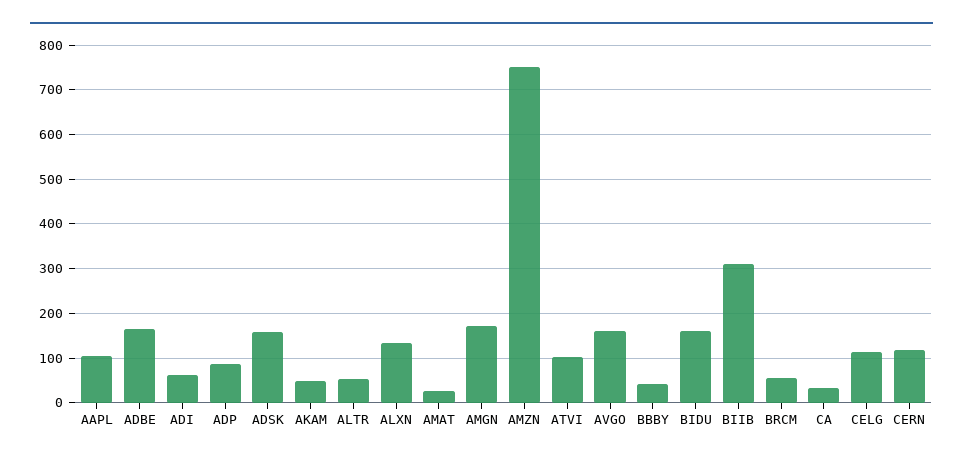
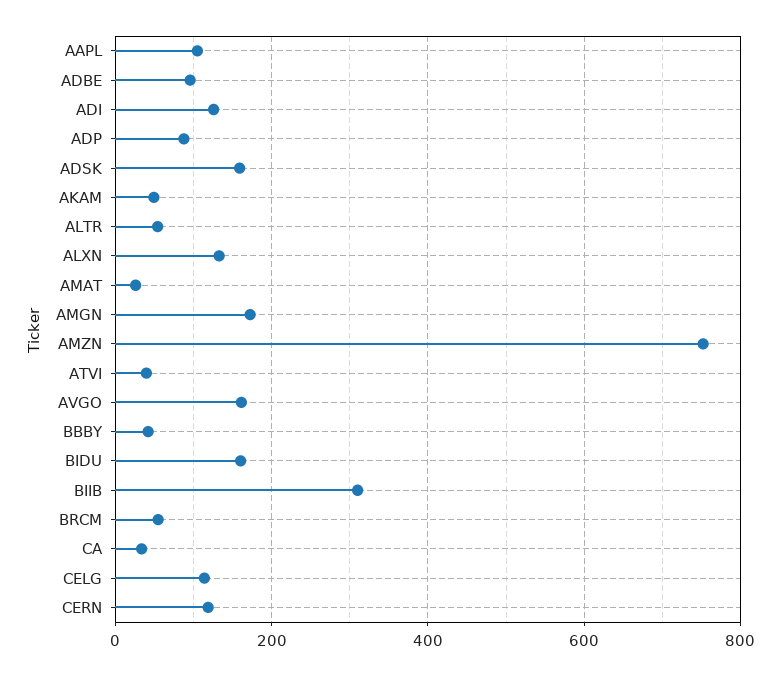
ADBE: 160 -> 100
ADI: 60 -> 120
ATVI: 100 -> 40

